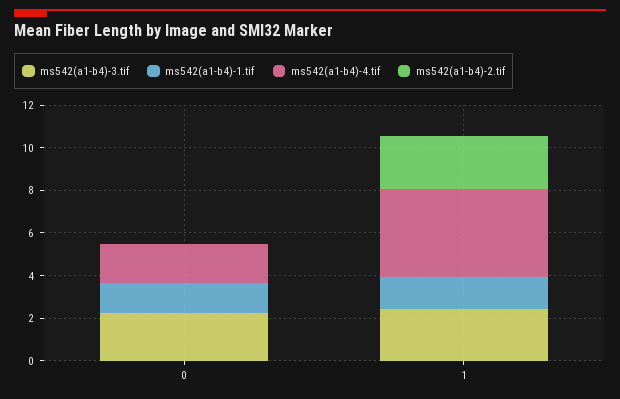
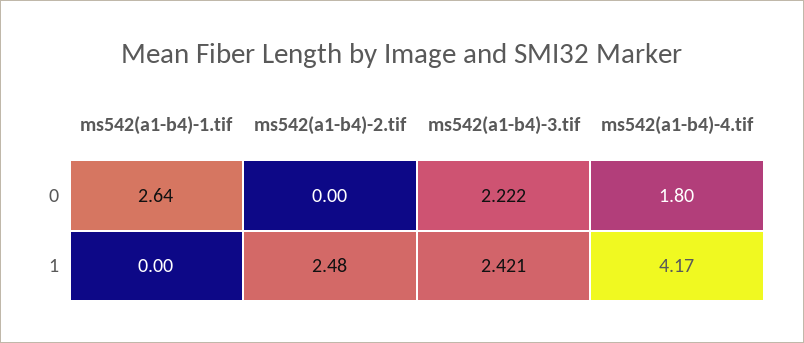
ms542(a1-b4)-1.tif, 0: 1.5 -> 2.64
ms542(a1-b4)-1.tif, 1: 1.5 -> 0

